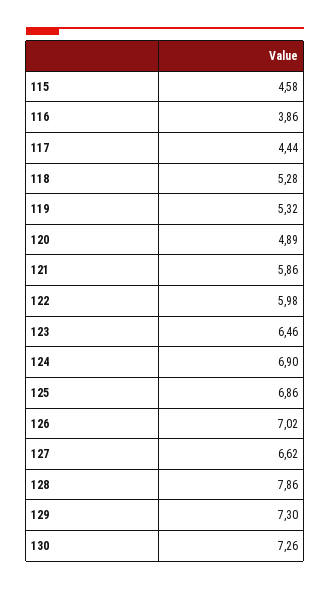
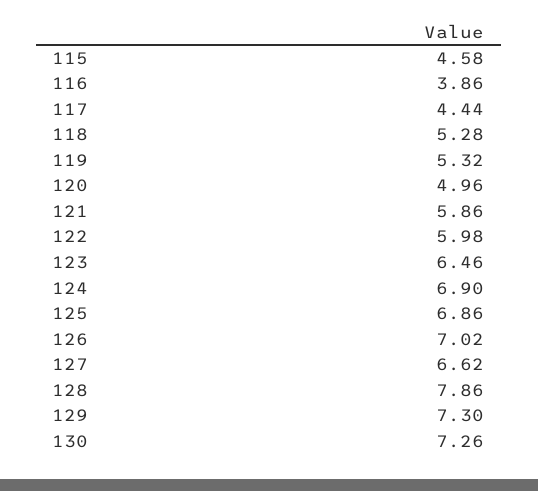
120: 4.89 -> 4.96

